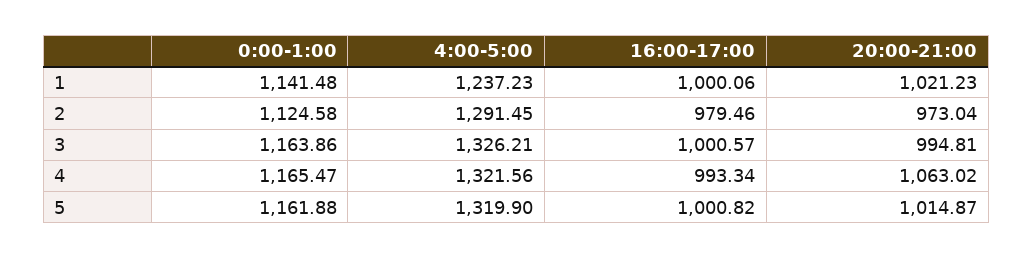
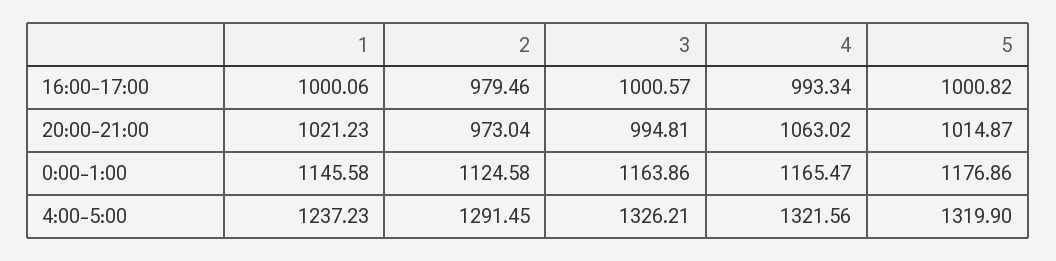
0:00-1:00, 1: 1141.48 -> 1145.58
0:00-1:00, 5: 1161.88 -> 1176.86

